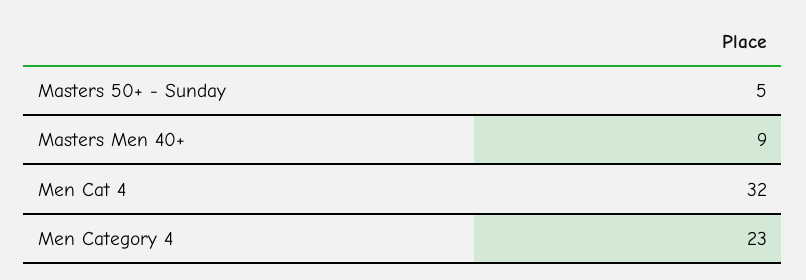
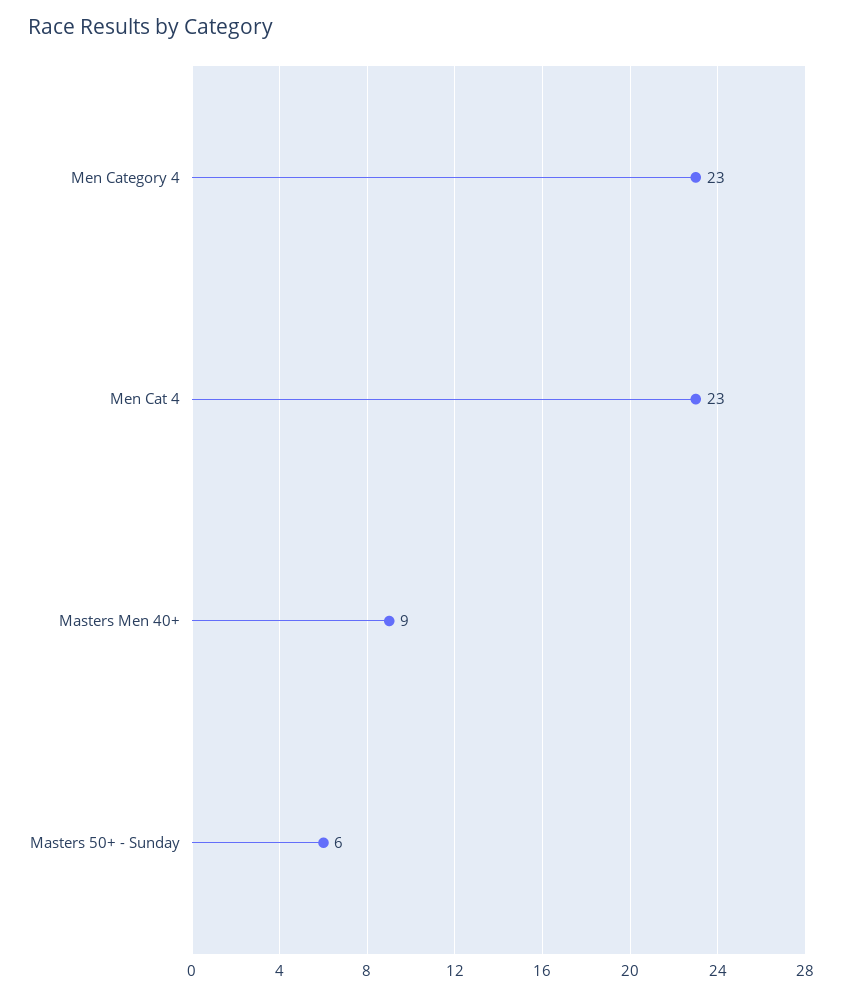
Masters 50+ - Sunday: 5 -> 6
Men Cat 4: 32 -> 23

